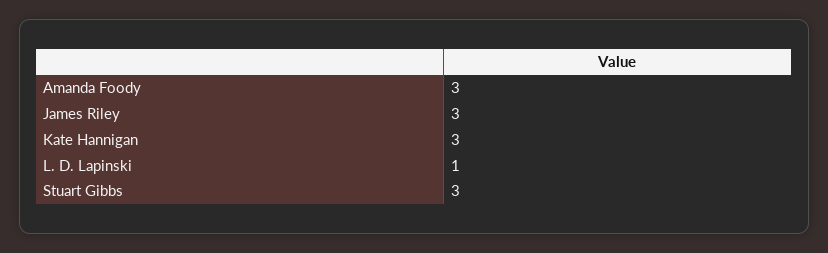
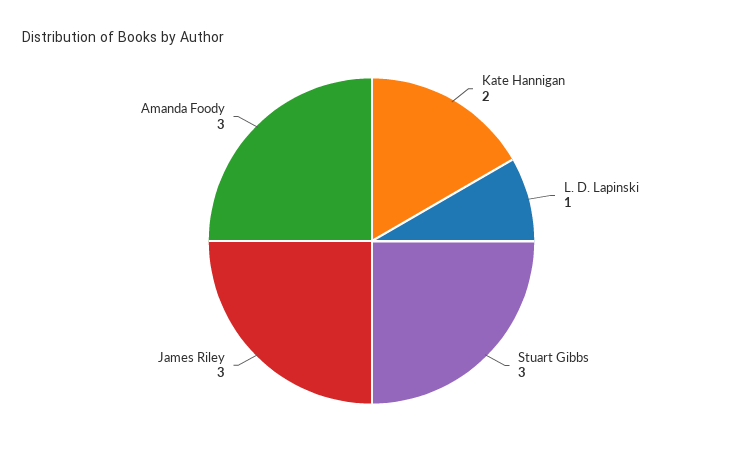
Kate Hannigan: 3 -> 2

